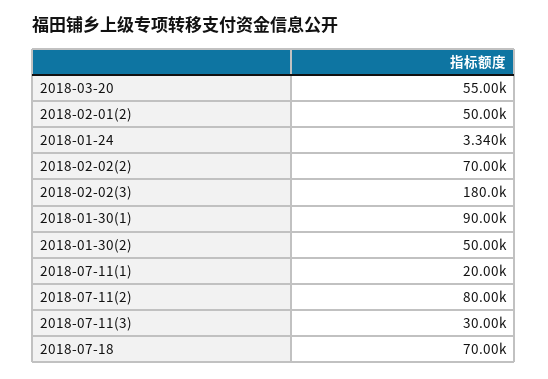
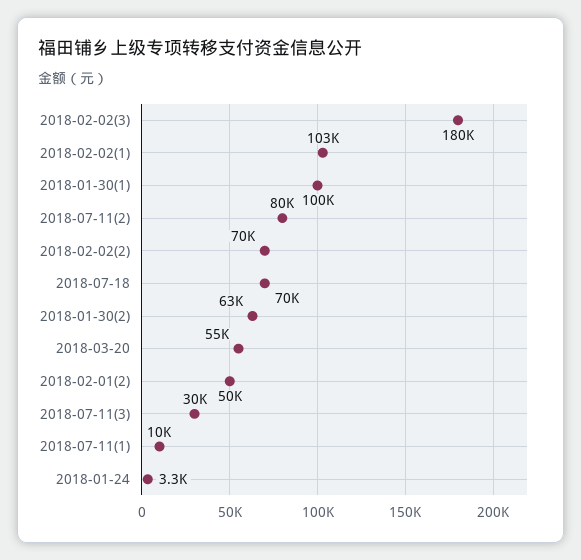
2018-01-30(1): 90000 -> 100000
2018-01-30(2): 50000 -> 63000
2018-07-11(1): 20000 -> 10000
2018-02-02(1): none -> 103000

